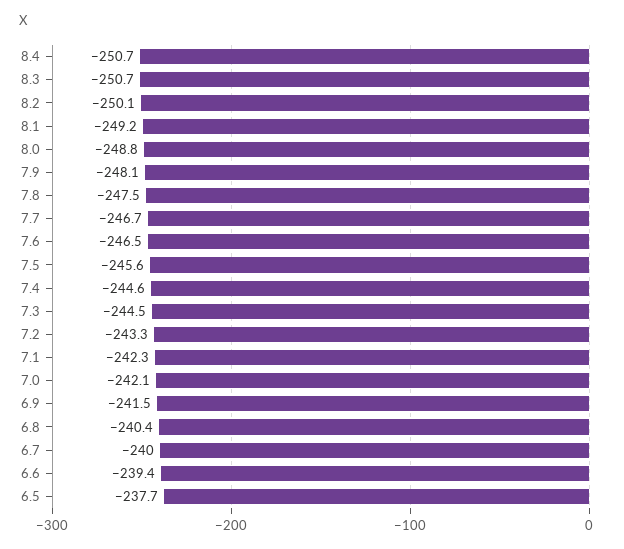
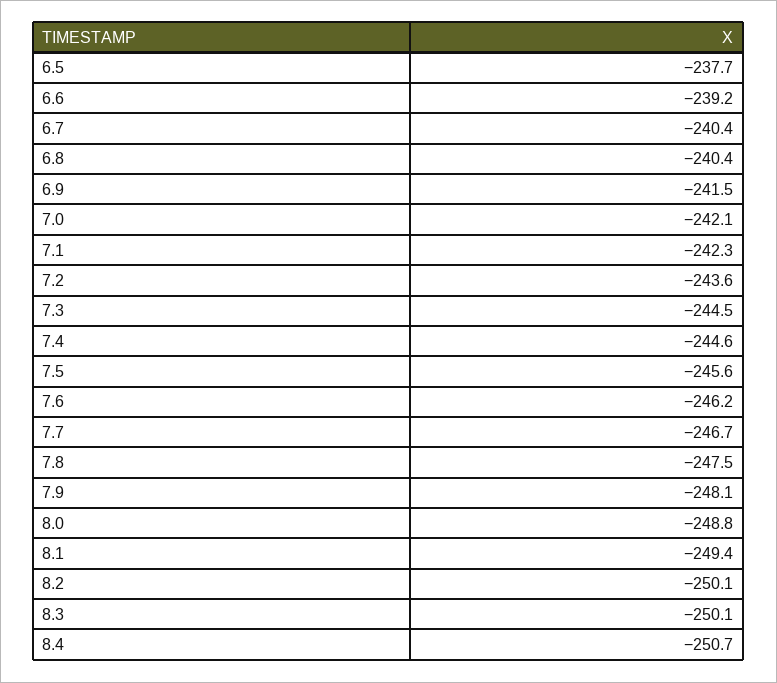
8.3: -250.7 -> -250.1
8.1: -249.2 -> -249.4
7.6: -246.5 -> -246.2
7.2: -243.3 -> -243.6
6.7: -240 -> -240.4
6.6: -239.4 -> -239.2

